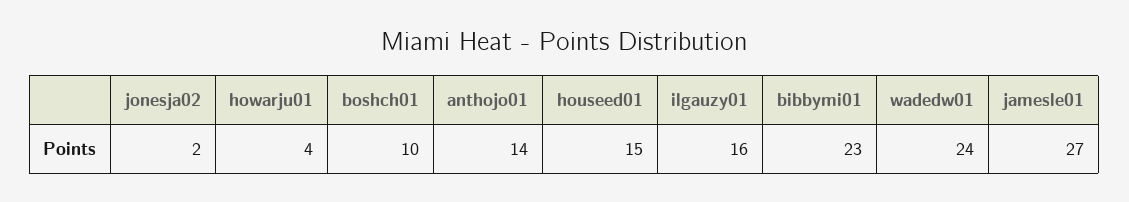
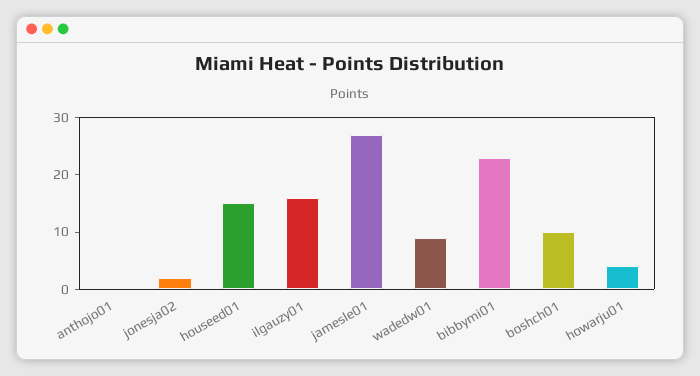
anthojo01: 14 -> 0
wadedw01: 24 -> 10

